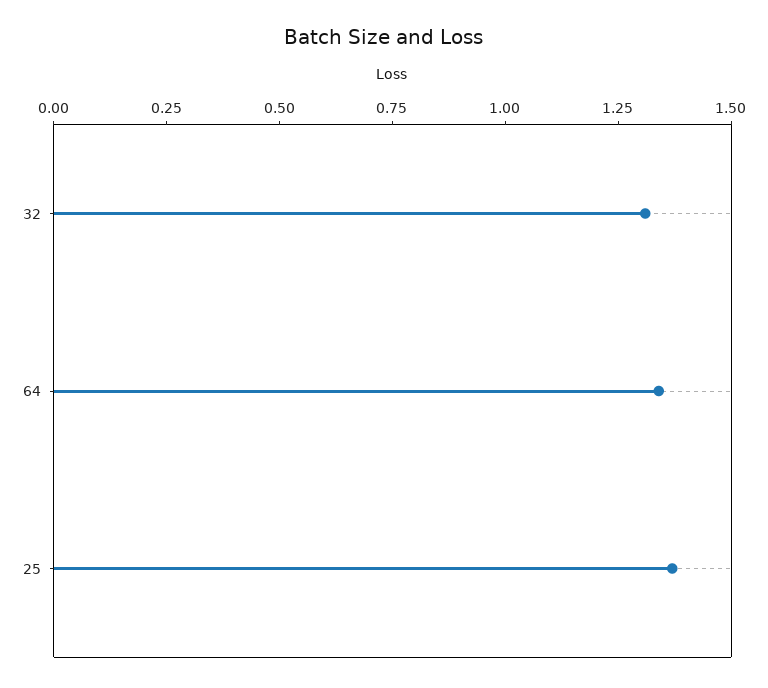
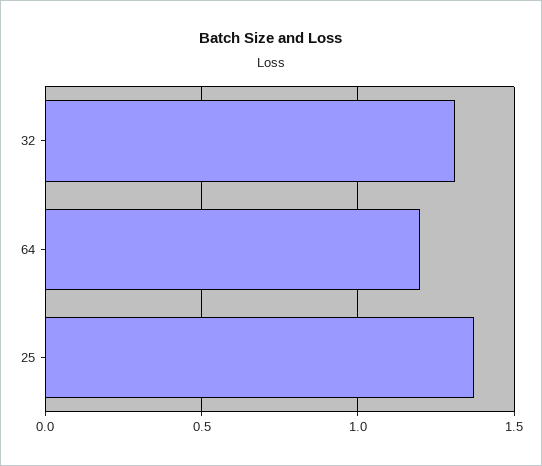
64: 1.35 -> 1.2

